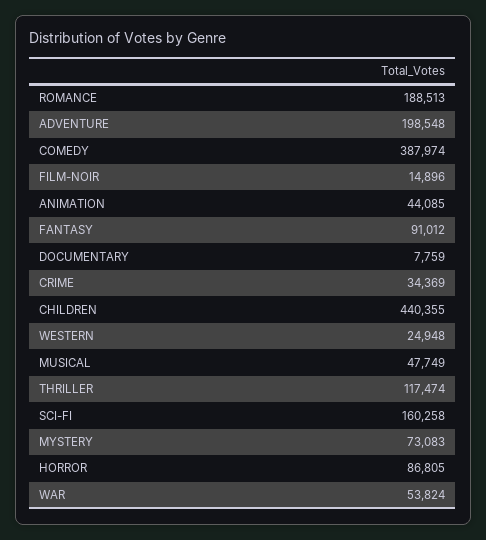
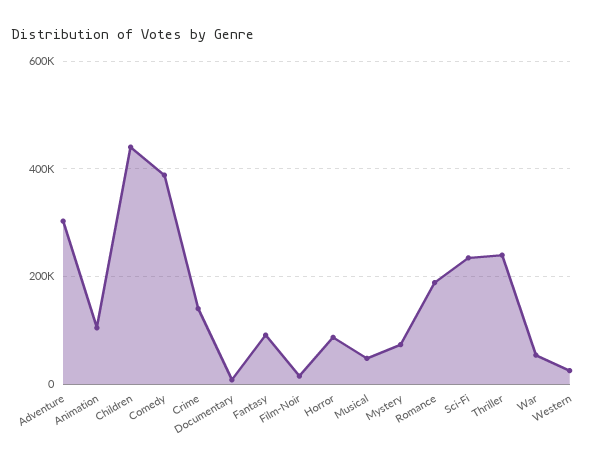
ADVENTURE: 198548 -> 300000
ANIMATION: 44085 -> 100000
CRIME: 34369 -> 140000
THRILLER: 117474 -> 240000
SCI-FI: 160258 -> 240000

